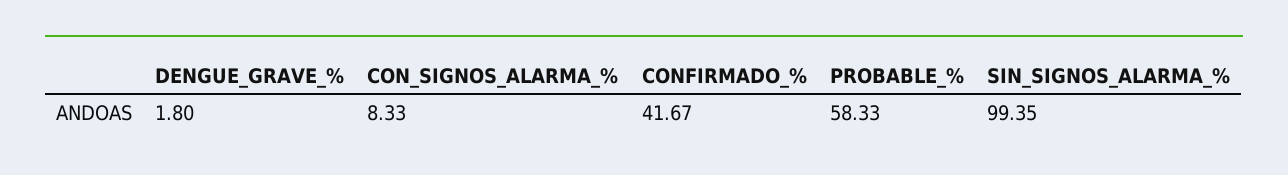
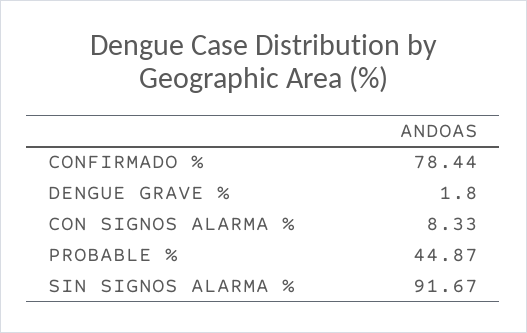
CONFIRMADO_%: 41.67 -> 78.44
PROBABLE_%: 58.33 -> 44.87
SIN_SIGNOS_ALARMA_%: 99.35 -> 91.67

